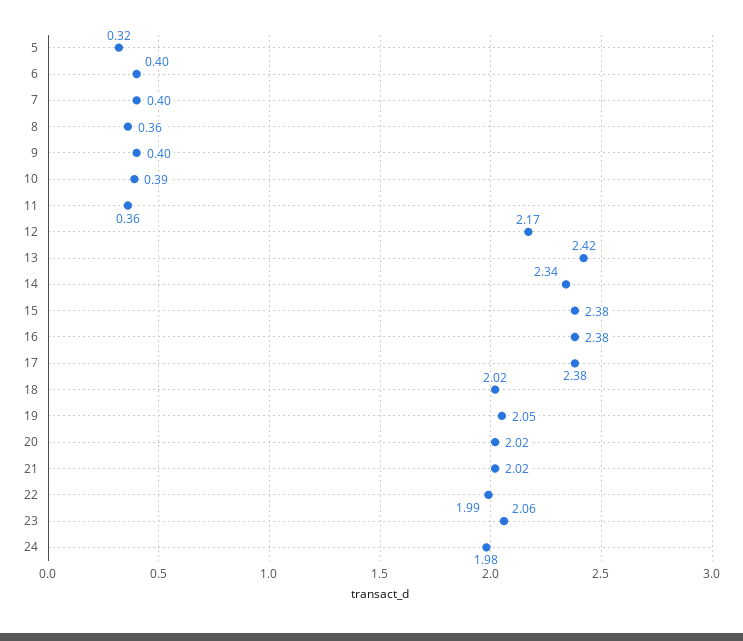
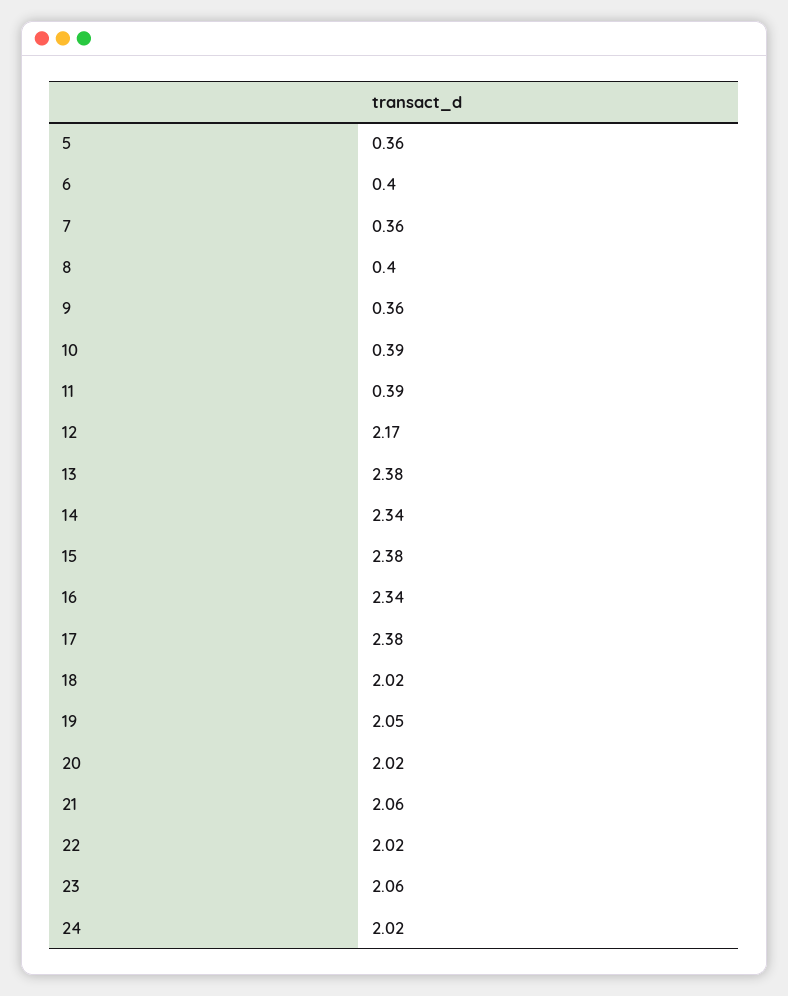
5: 0.32 -> 0.36
7: 0.4 -> 0.36
8: 0.36 -> 0.4
9: 0.4 -> 0.36
11: 0.36 -> 0.39
13: 2.42 -> 2.38
16: 2.38 -> 2.34
21: 2.02 -> 2.06
22: 1.99 -> 2.02
24: 1.98 -> 2.02

